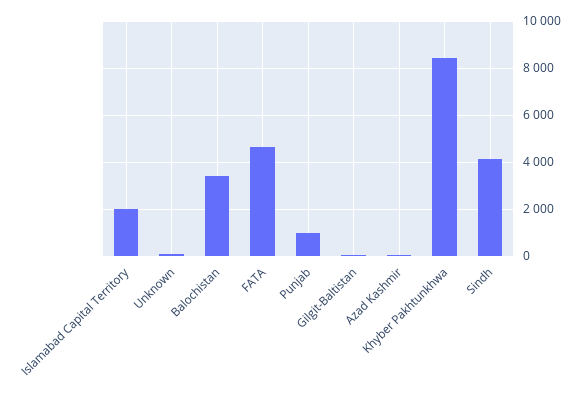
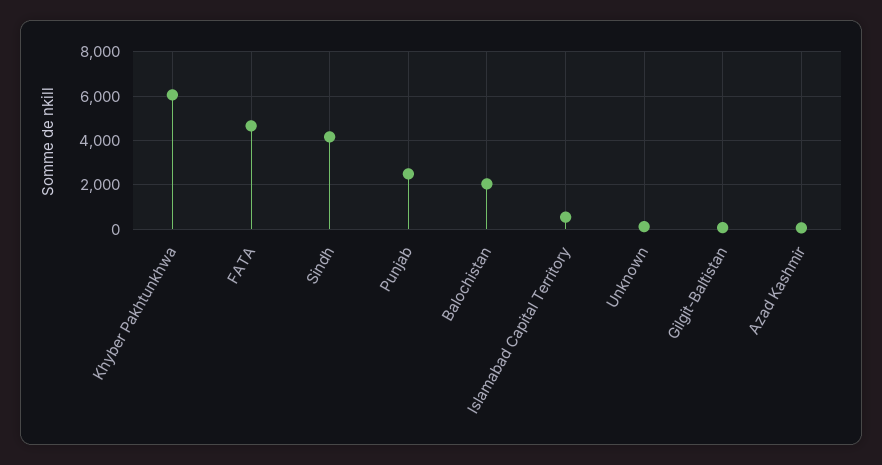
Islamabad Capital Territory: 2000 -> 500
Balochistan: 3500 -> 2000
Punjab: 1000 -> 2500
Khyber Pakhtunkhwa: 8500 -> 6000

